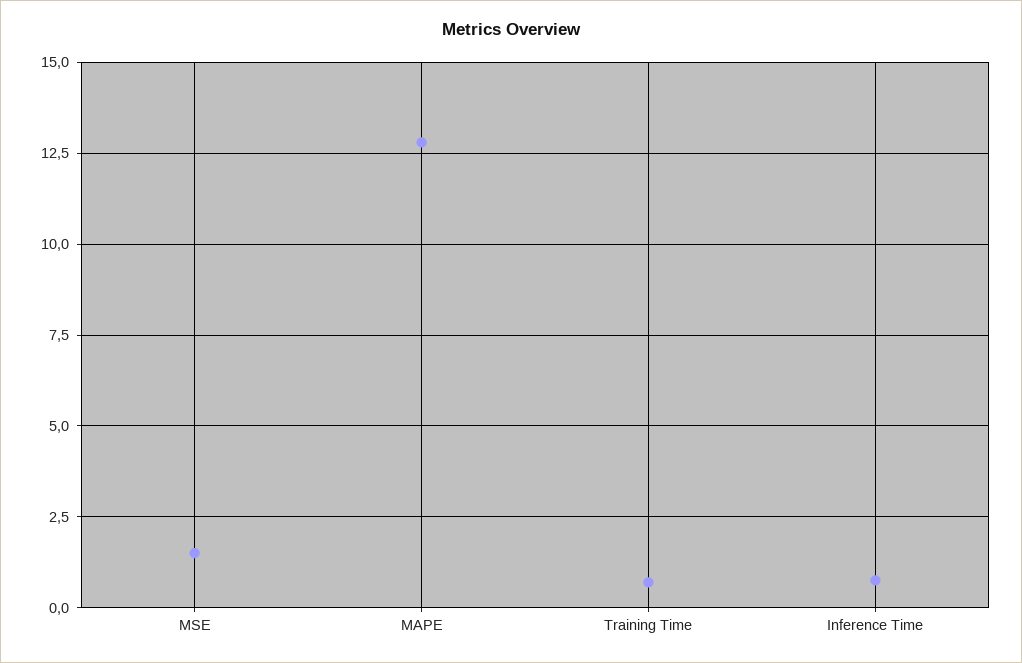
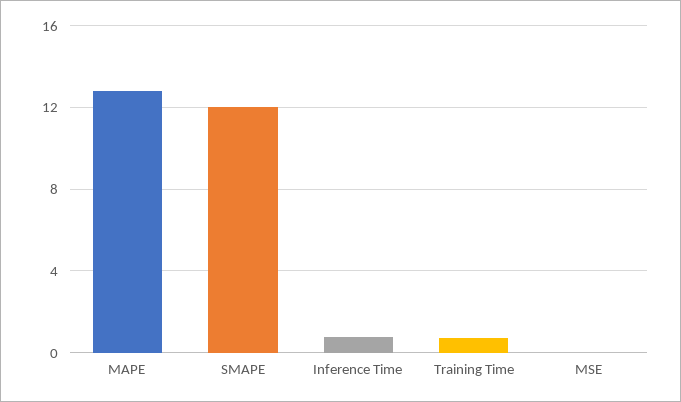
MSE: 1.5 -> 0
SMAPE: none -> 12

